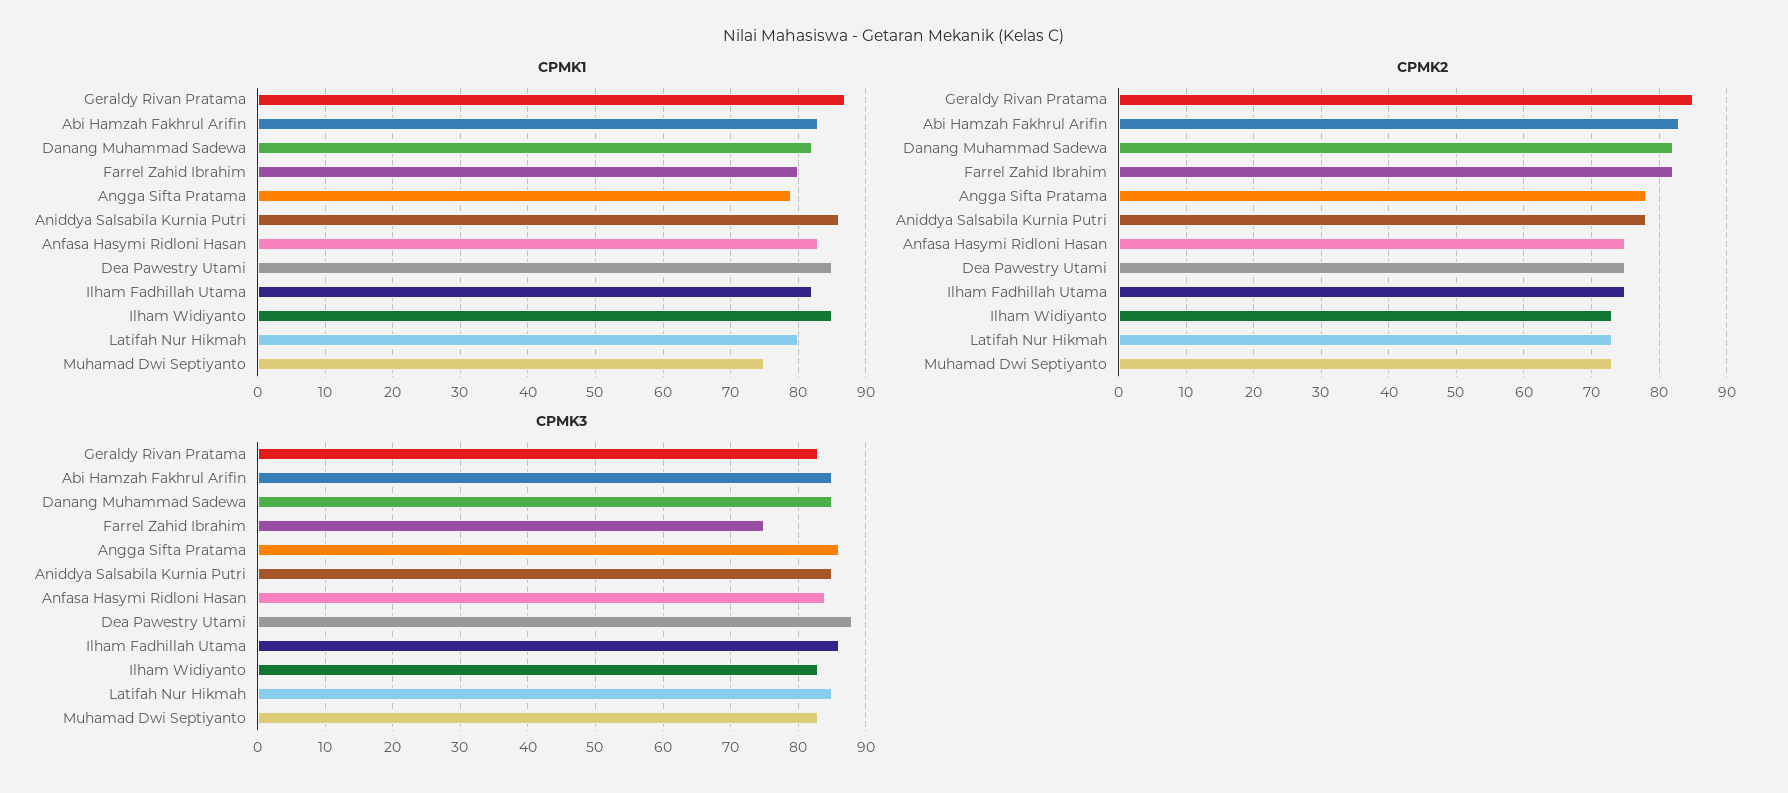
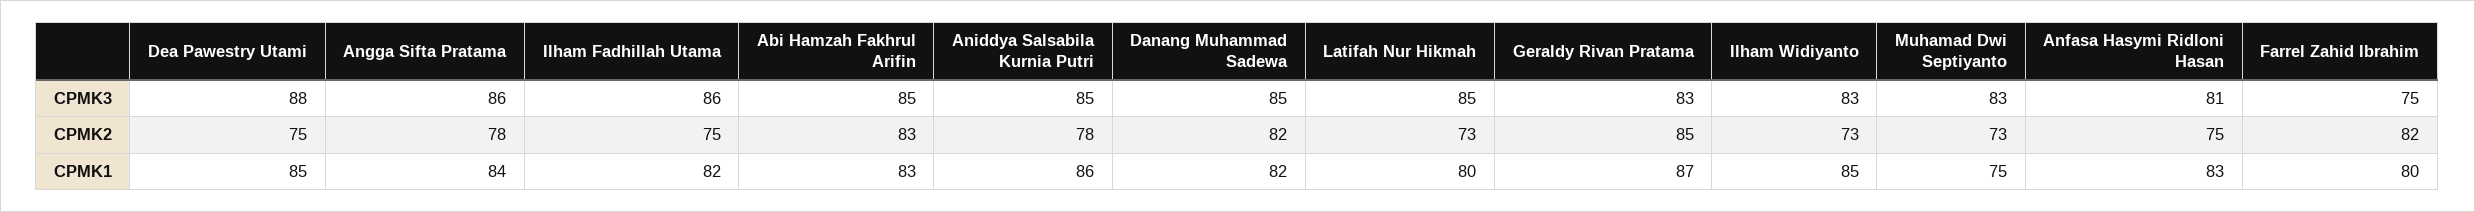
CPMK1, Angga Sifta Pratama: 79 -> 84
CPMK3, Anfasa Hasymi Ridloni Hasan: 84 -> 81

